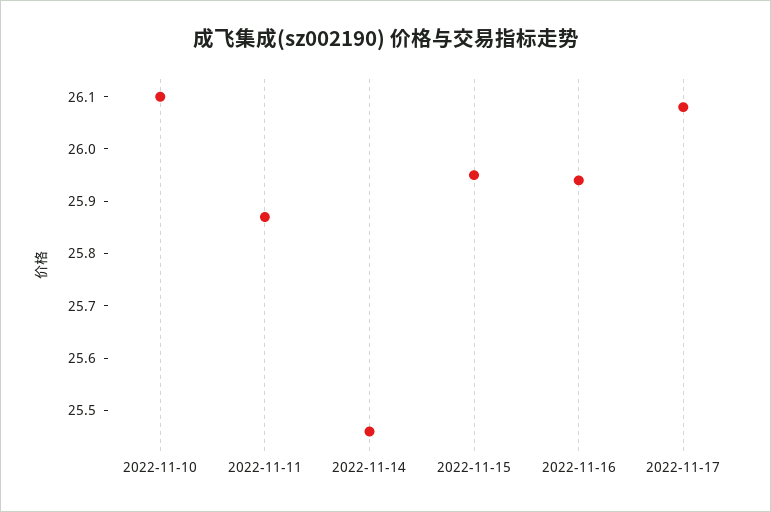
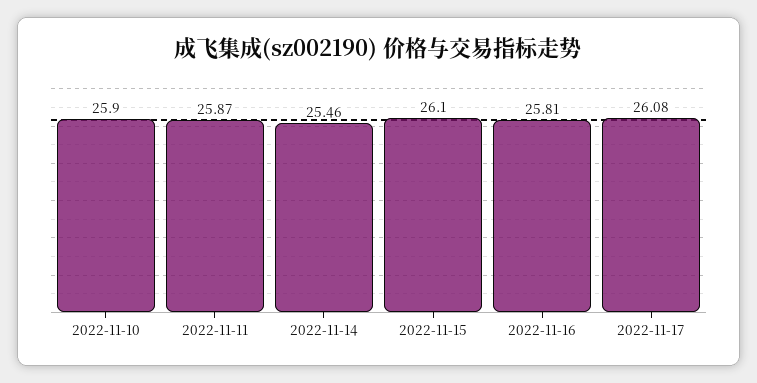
2022-11-10: 26.1 -> 25.9
2022-11-15: 25.95 -> 26.1
2022-11-16: 25.95 -> 25.81

